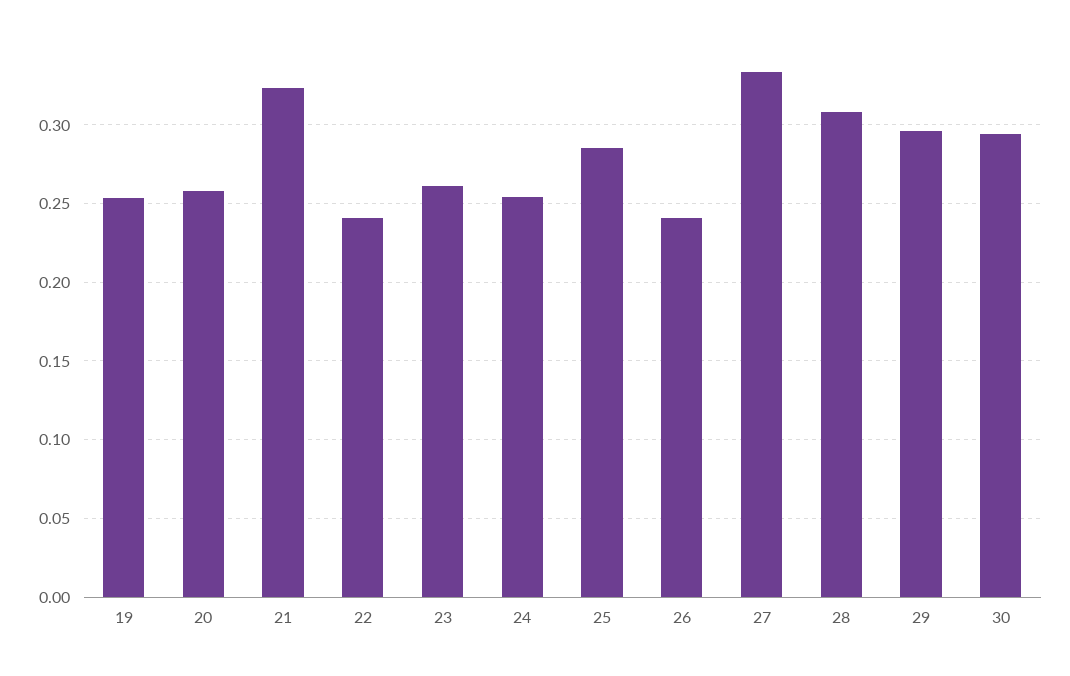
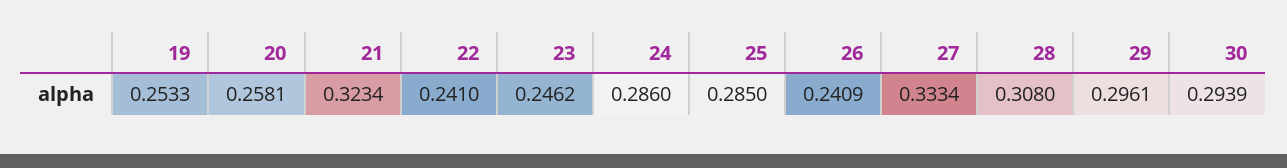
23: 0.26 -> 0.2462
24: 0.255 -> 0.286

